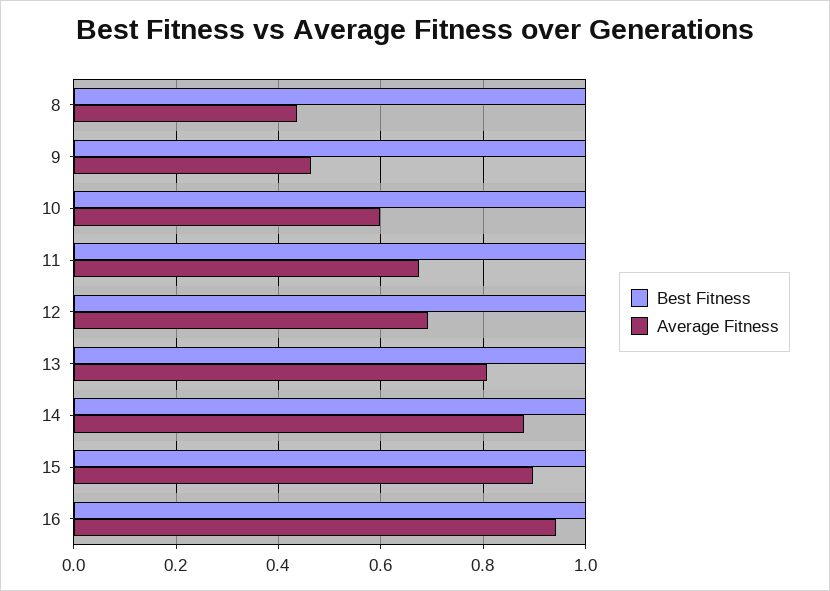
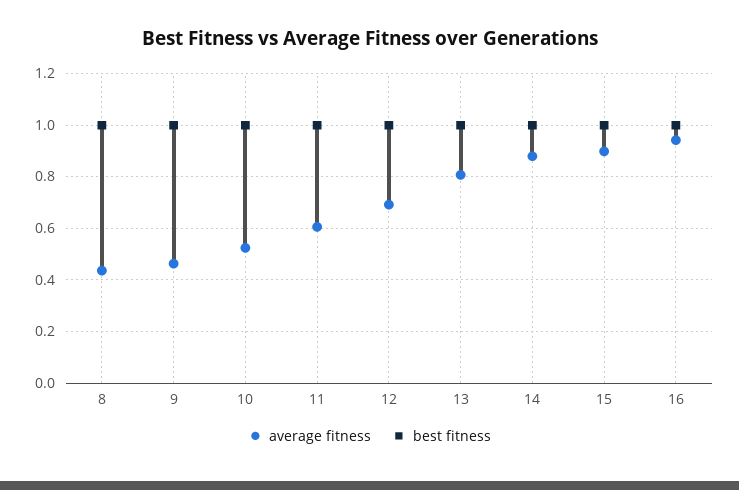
Average Fitness, 10: 0.6 -> 0.525
Average Fitness, 11: 0.68 -> 0.6

